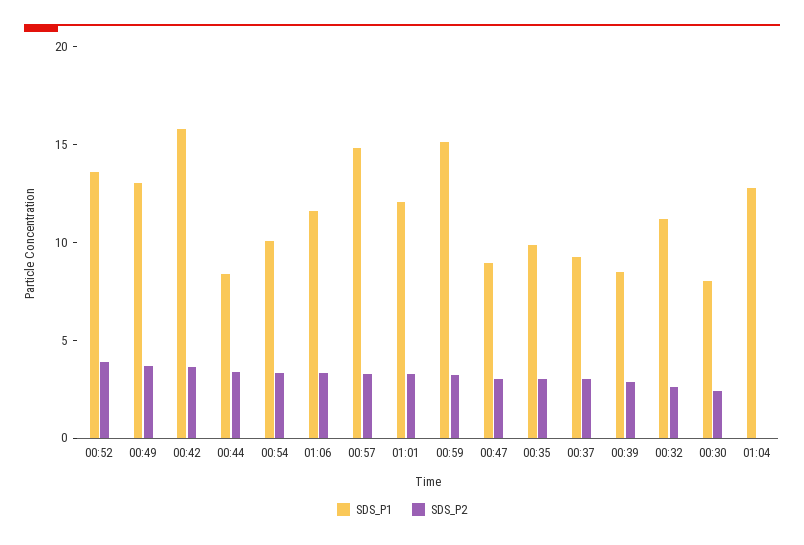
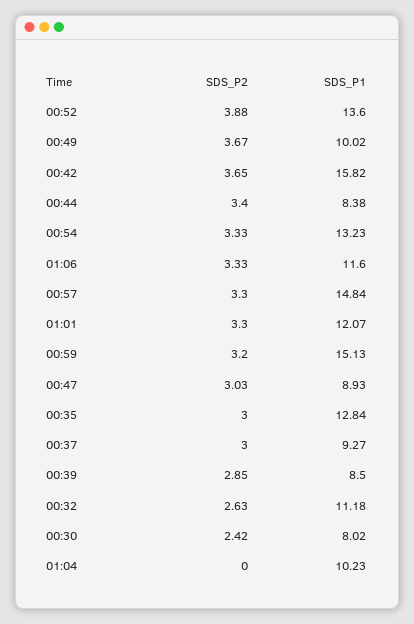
SDS_P1, 00:49: 13 -> 10.02
SDS_P1, 00:54: 10 -> 13.23
SDS_P1, 00:35: 10 -> 12.84
SDS_P1, 01:04: 13 -> 10.23

